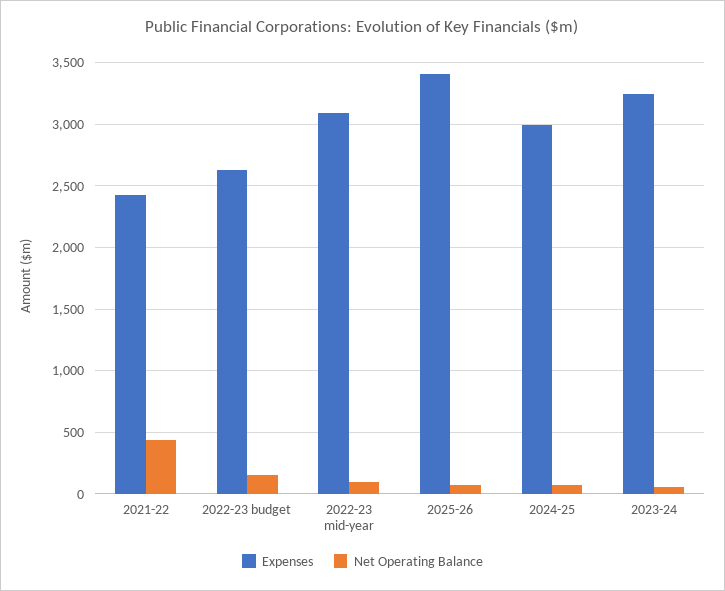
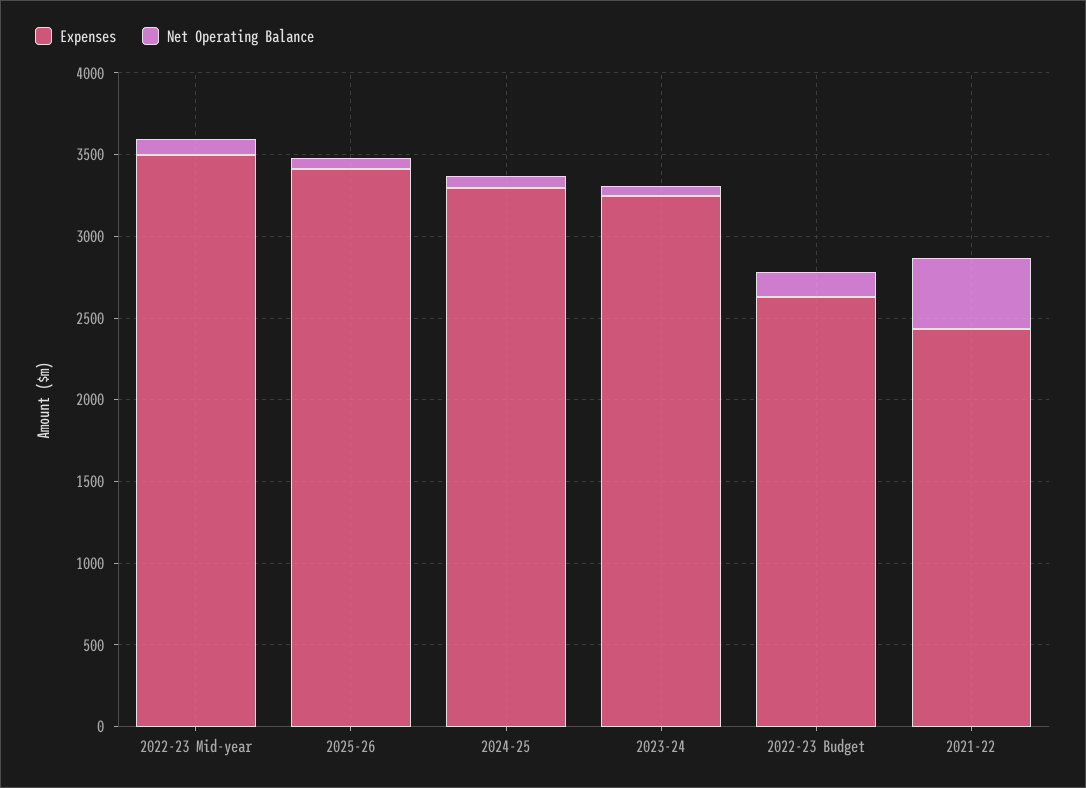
Expenses, 2022-23 mid-year: 3100 -> 3500
Expenses, 2024-25: 3000 -> 3300

